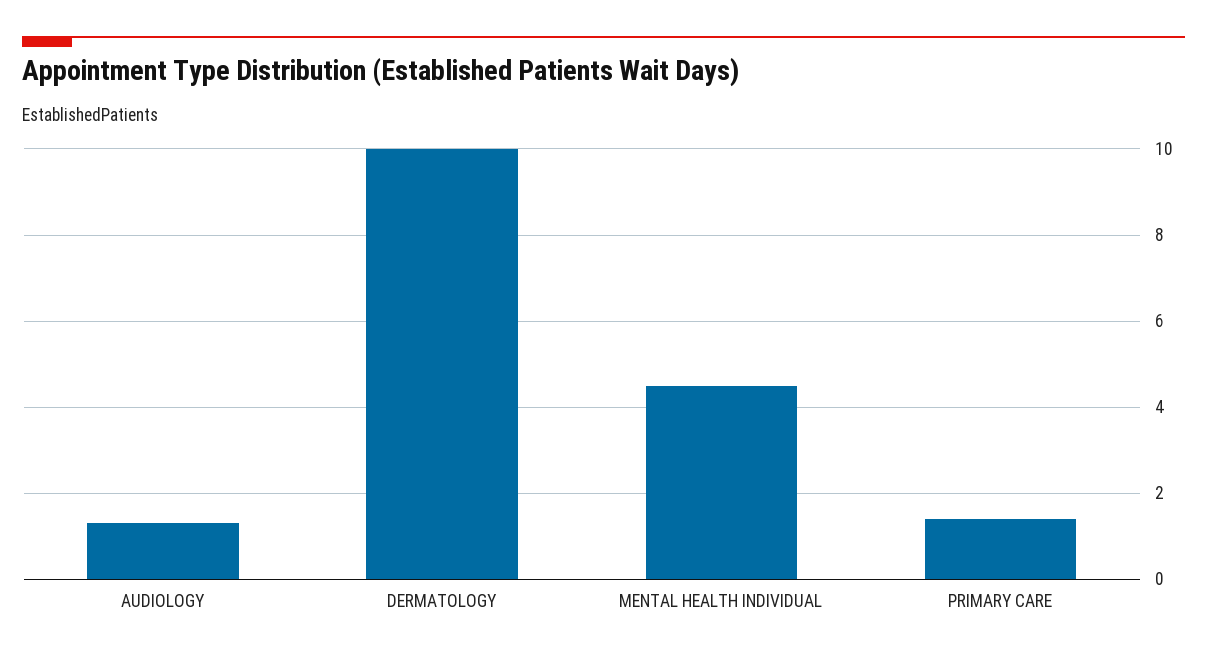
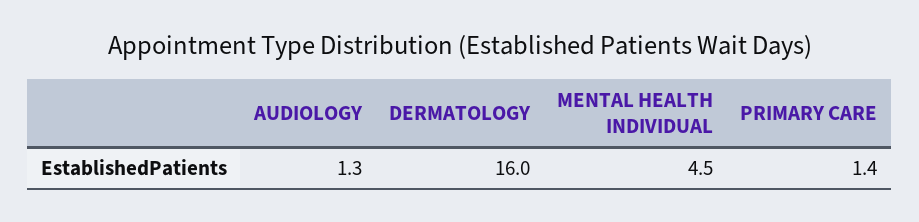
DERMATOLOGY: 10 -> 16

